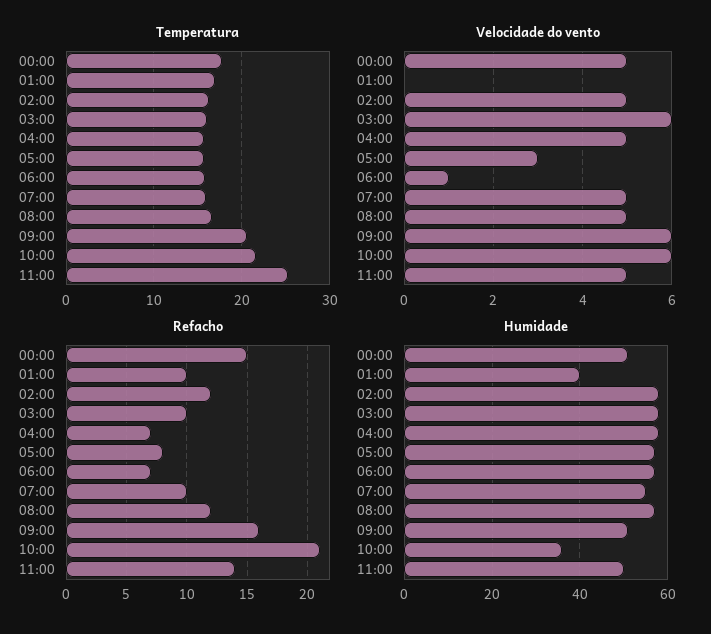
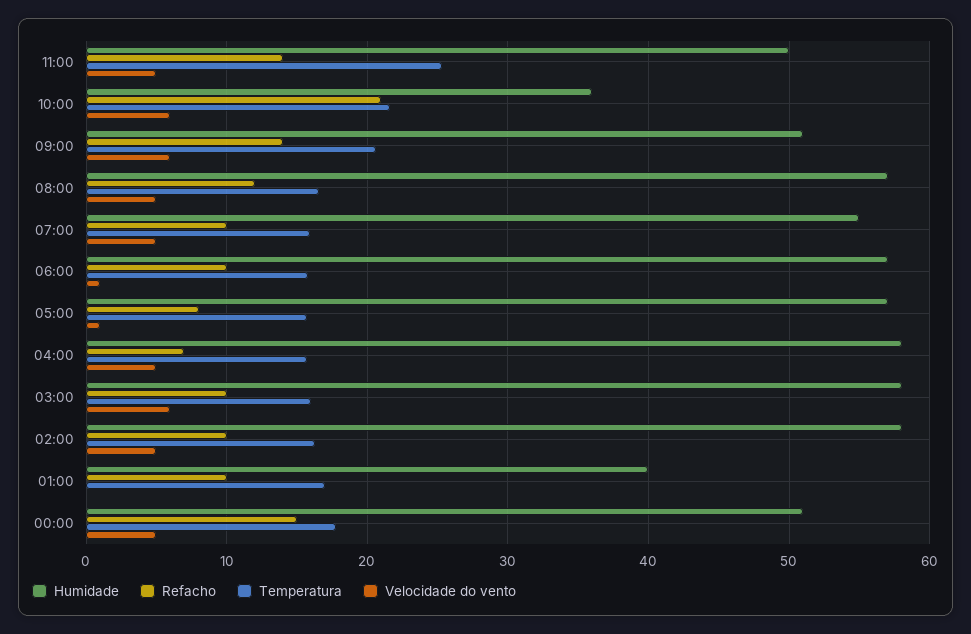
Velocidade do vento, 05:00: 3 -> 1
Refacho, 02:00: 12 -> 10
Refacho, 06:00: 7 -> 10
Refacho, 09:00: 16 -> 14

